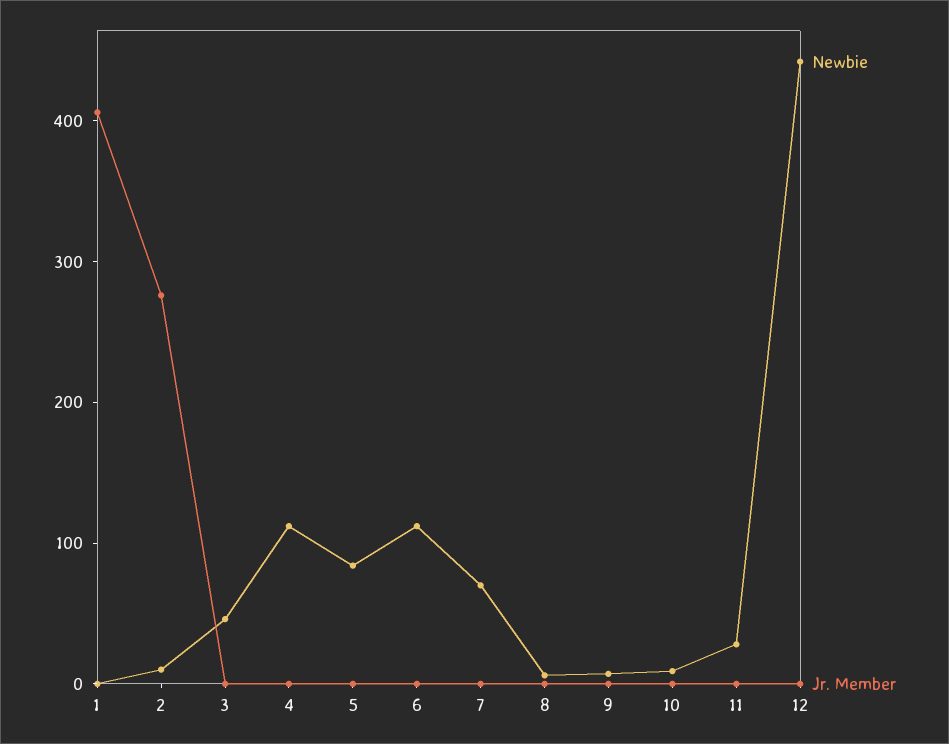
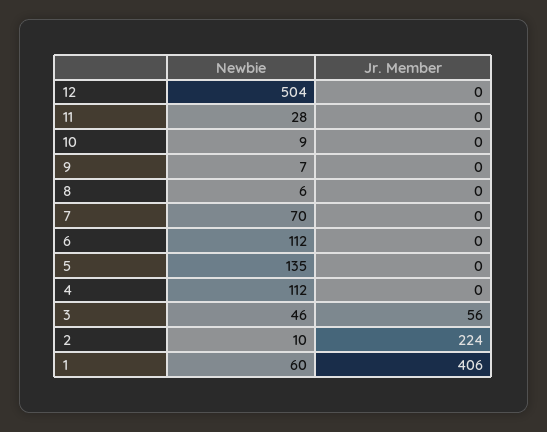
Newbie, 1: 0 -> 60
Jr. Member, 2: 280 -> 224
Jr. Member, 3: 0 -> 56
Newbie, 5: 80 -> 135
Newbie, 12: 440 -> 504

